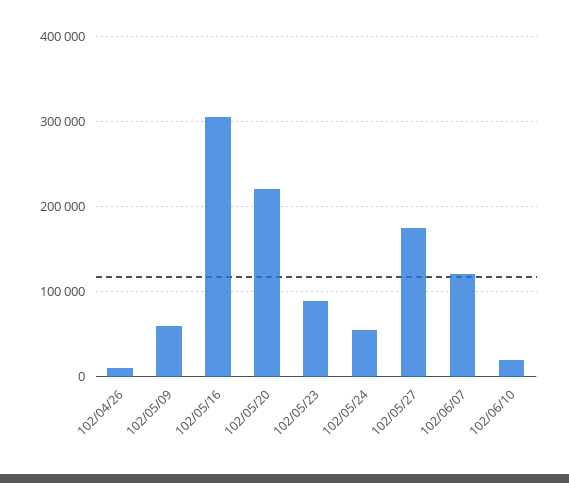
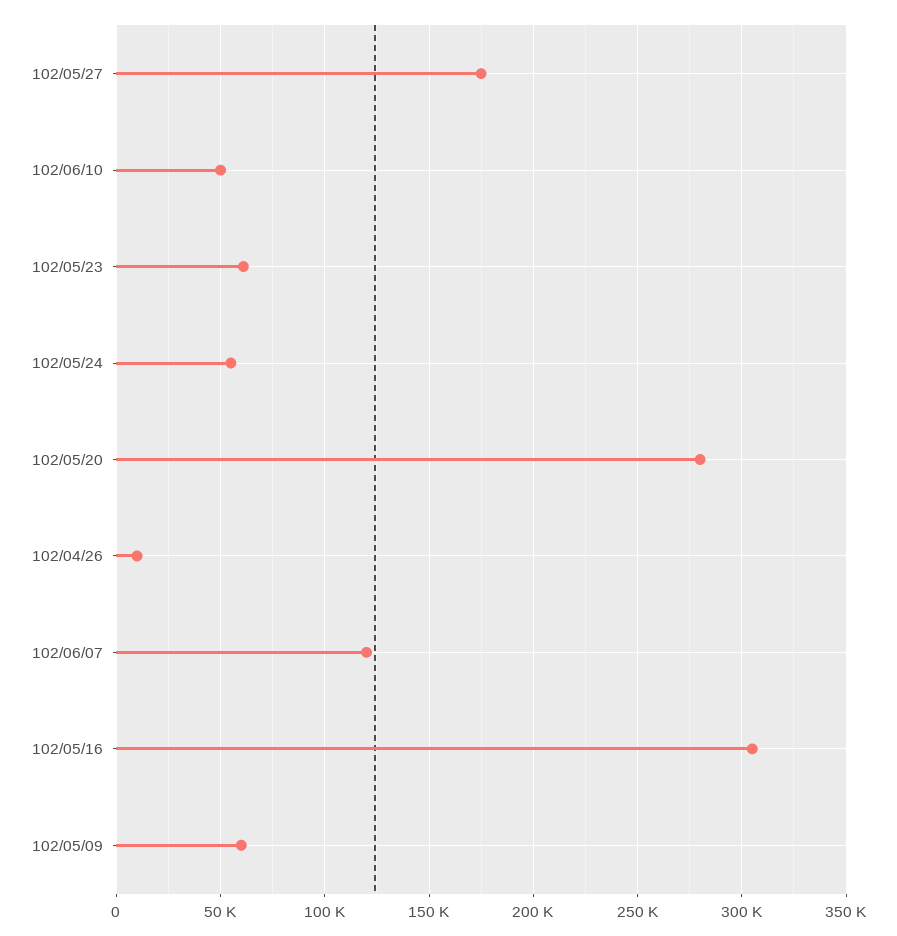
102/05/20: 220000 -> 280000
102/05/23: 90000 -> 60000
102/06/10: 20000 -> 50000

